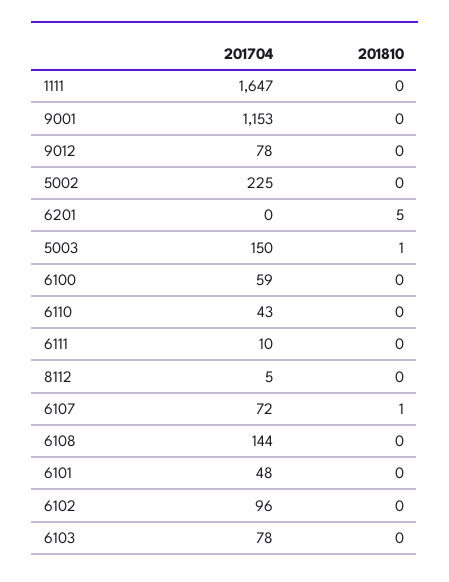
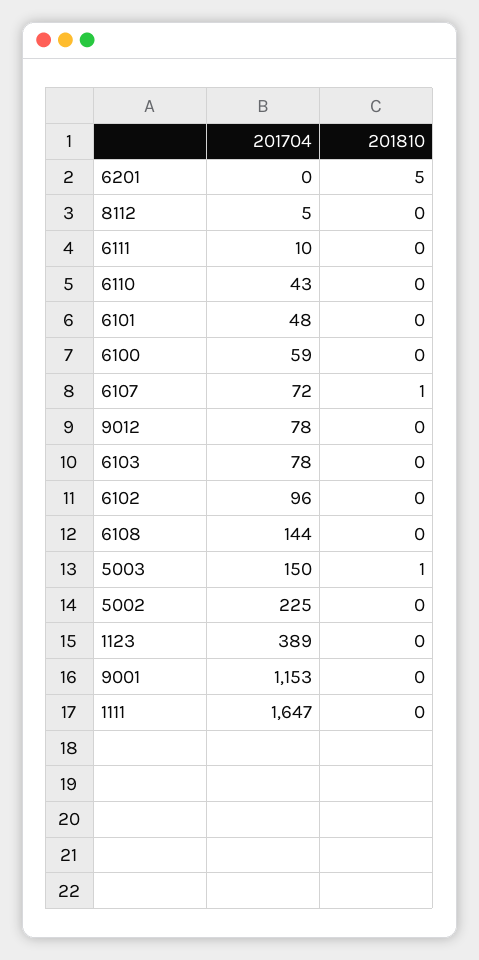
201704, 1123: none -> 389
201810, 1123: none -> 0

